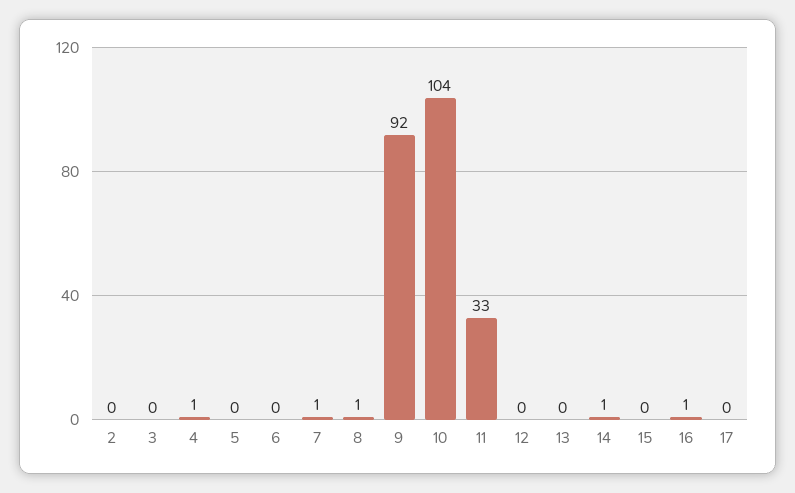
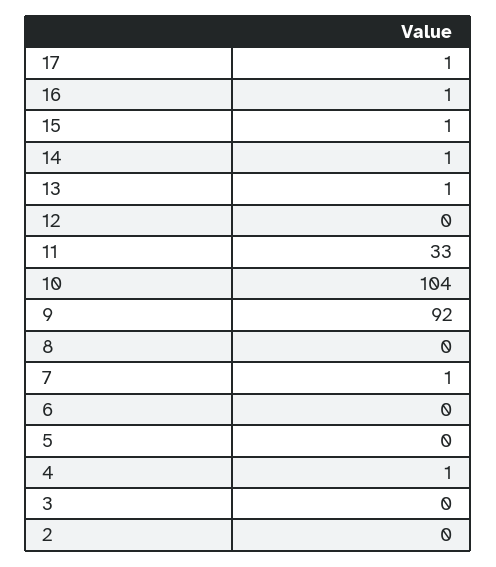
8: 1 -> 0
13: 0 -> 1
15: 0 -> 1
17: 0 -> 1

